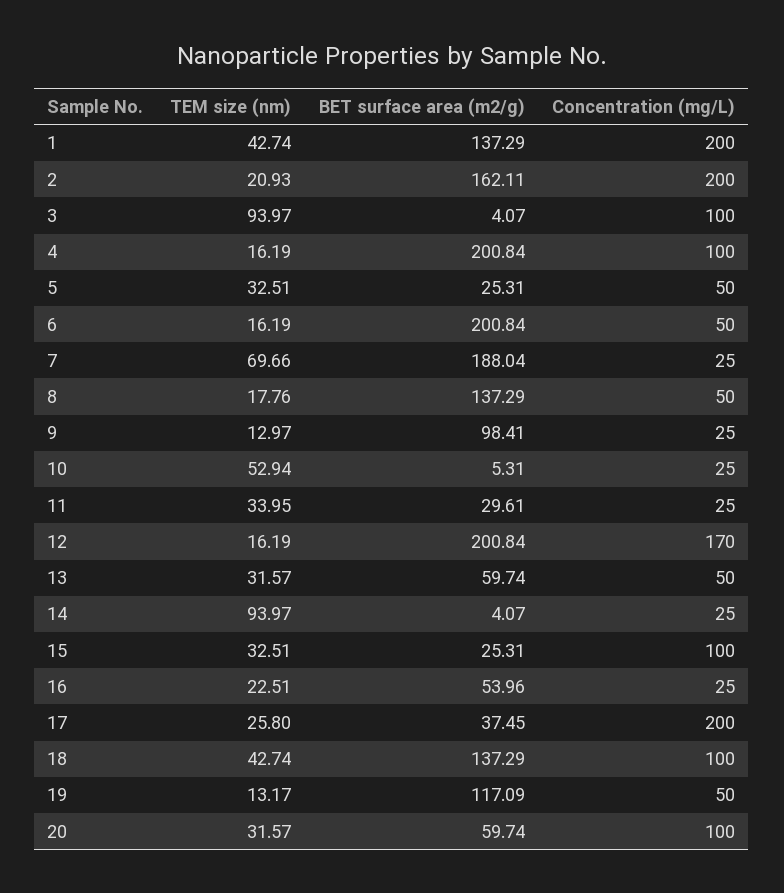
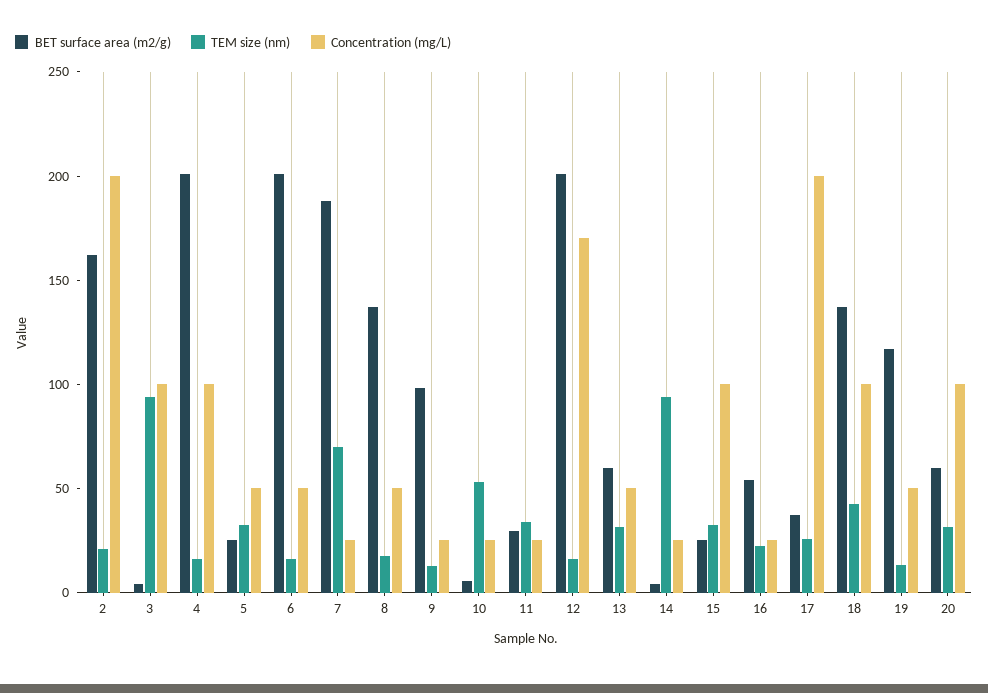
TEM size (nm), 1: 42.74 -> none
BET surface area (m2/g), 1: 137.29 -> none
Concentration (mg/L), 1: 200 -> none

